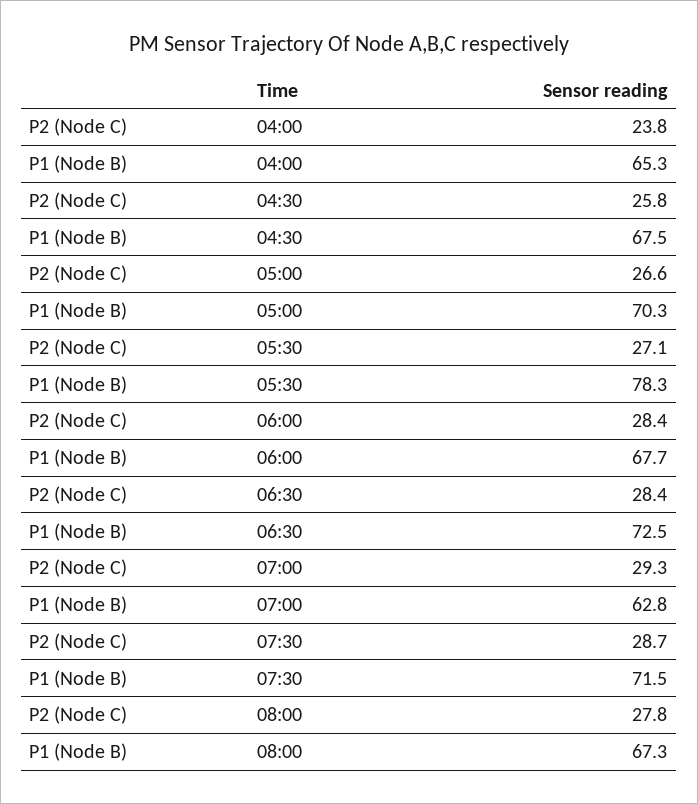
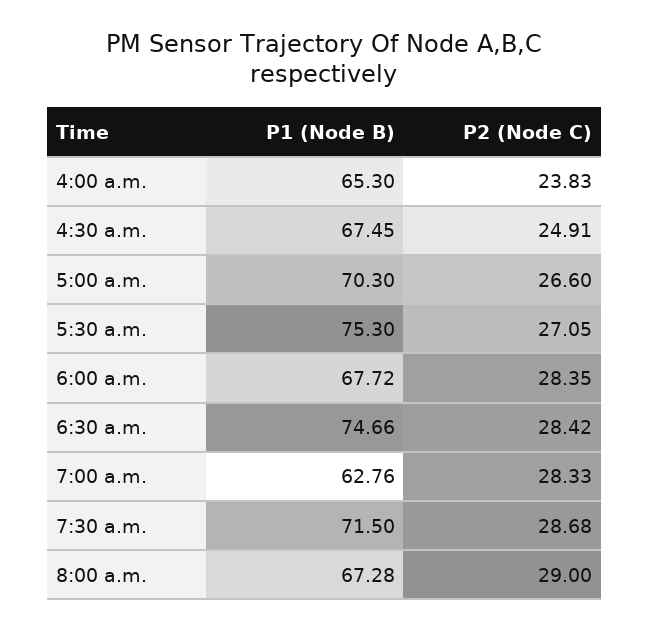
P2 (Node C), 04:30: 25.8 -> 24.91
P1 (Node B), 05:30: 78.3 -> 75.3
P1 (Node B), 06:30: 72.5 -> 74.66
P2 (Node C), 07:00: 29.3 -> 28.33
P2 (Node C), 08:00: 27.8 -> 29

